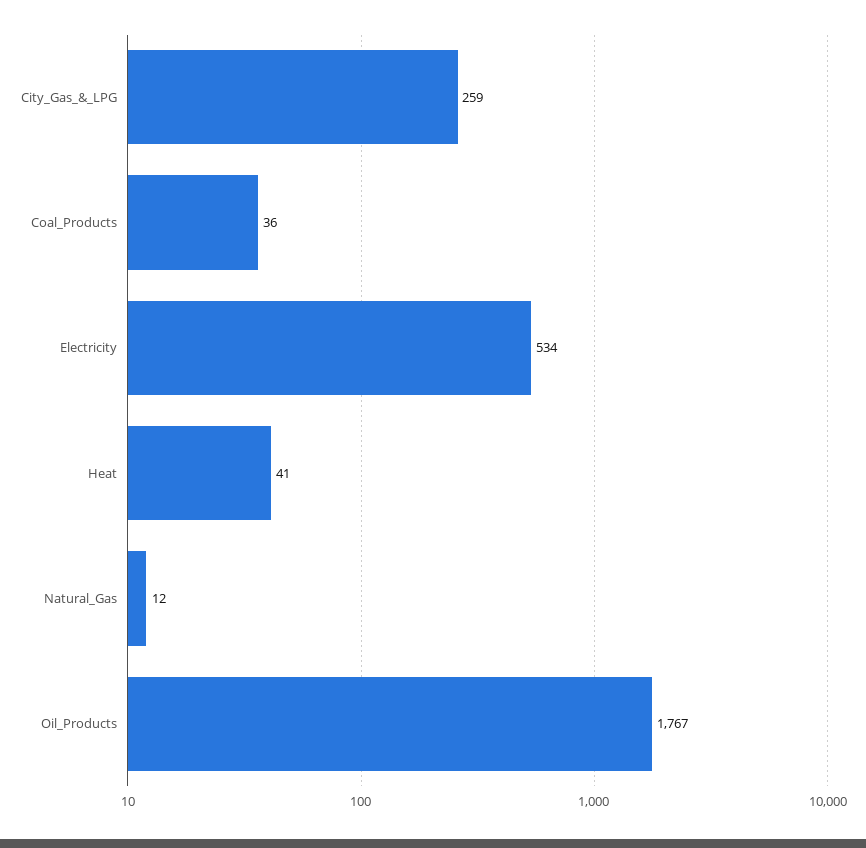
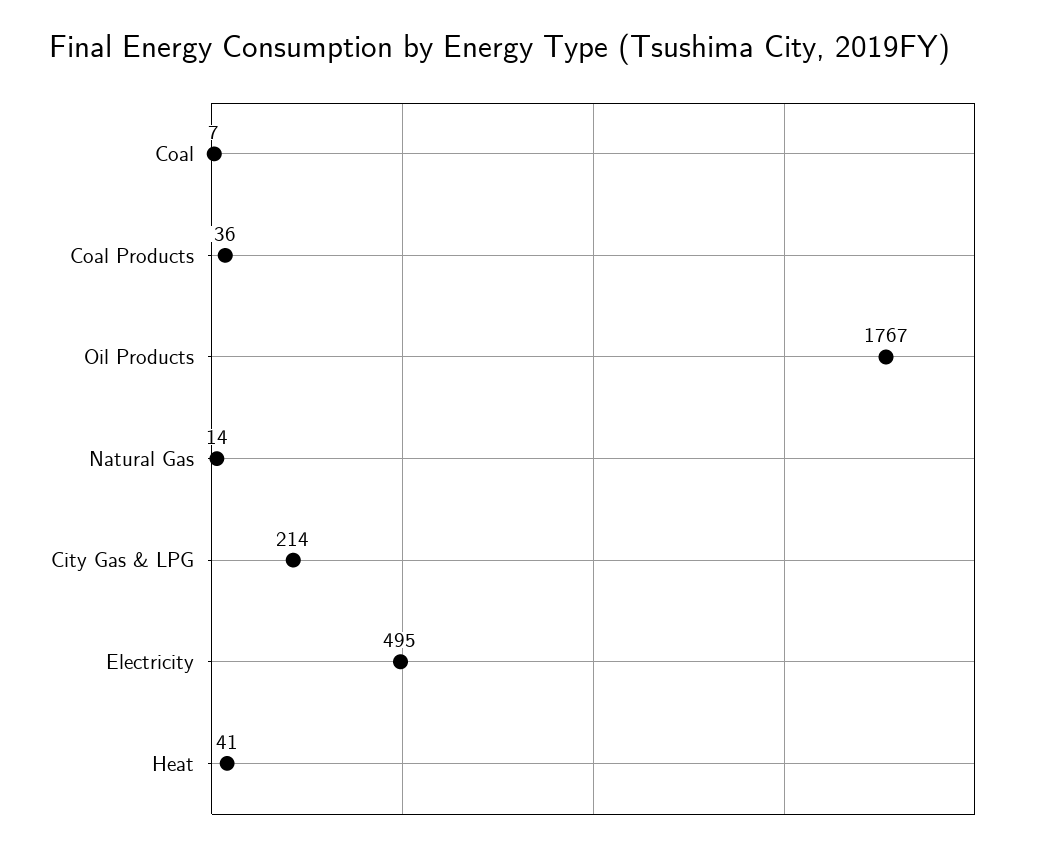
City_Gas_&_LPG: 259 -> 214
Electricity: 534 -> 495
Natural_Gas: 12 -> 14
Coal: none -> 7

